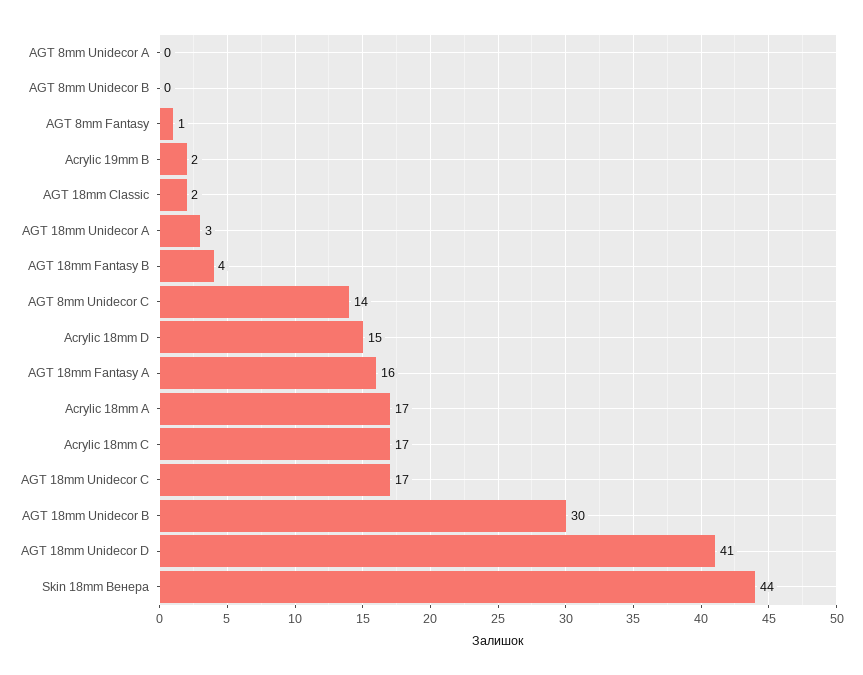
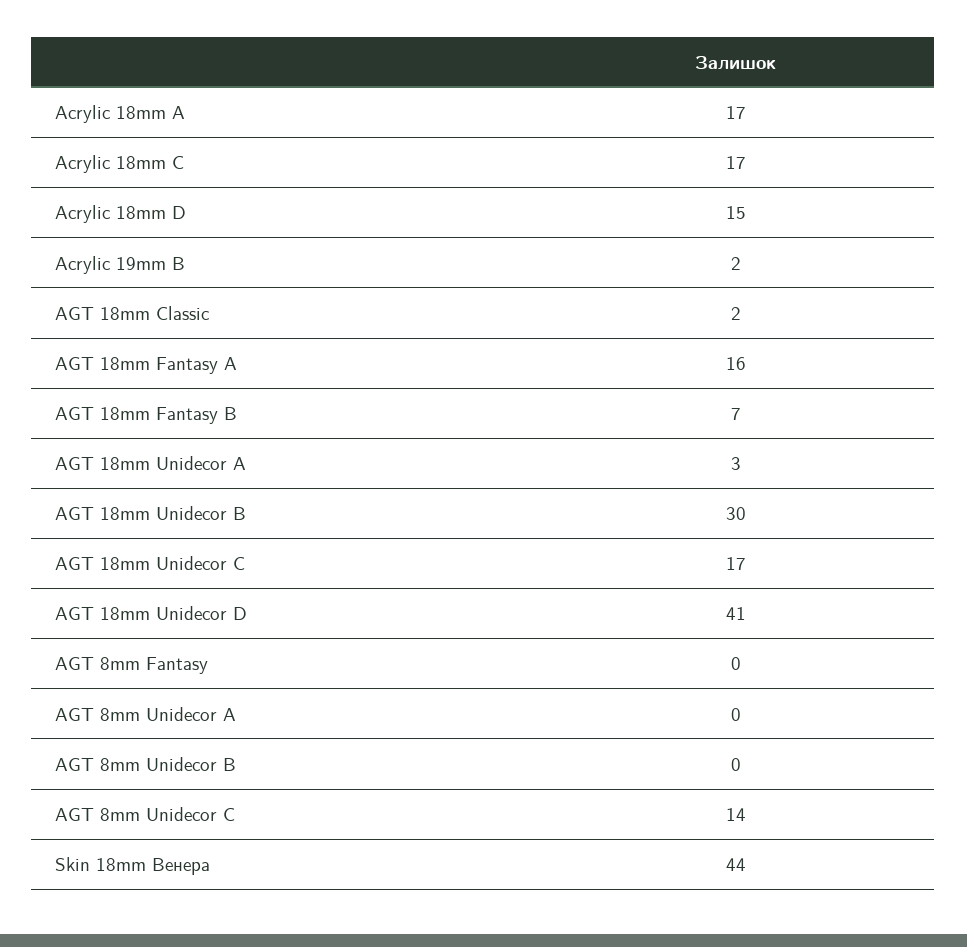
AGT 8mm Fantasy: 1 -> 0
AGT 18mm Fantasy B: 4 -> 7

